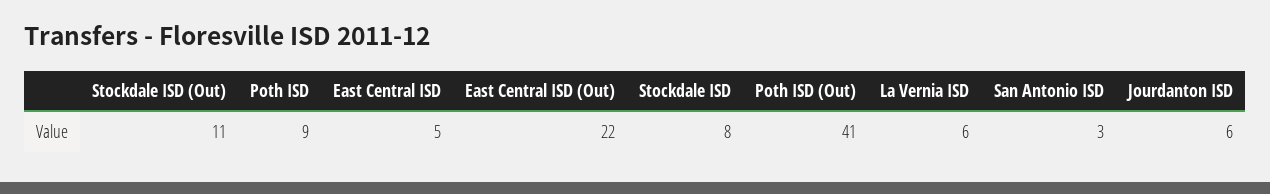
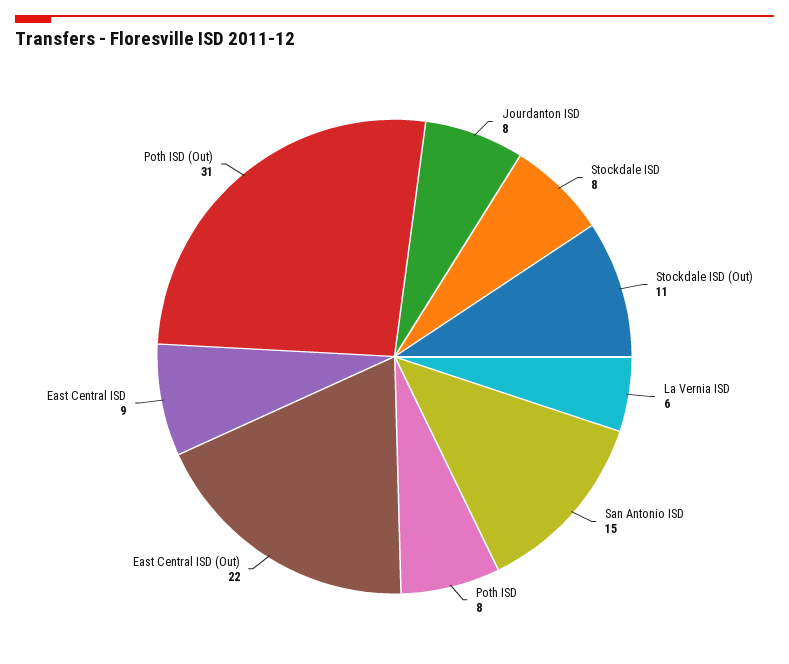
Poth ISD: 9 -> 8
East Central ISD: 5 -> 9
Poth ISD (Out): 41 -> 31
San Antonio ISD: 3 -> 15
Jourdanton ISD: 6 -> 8

